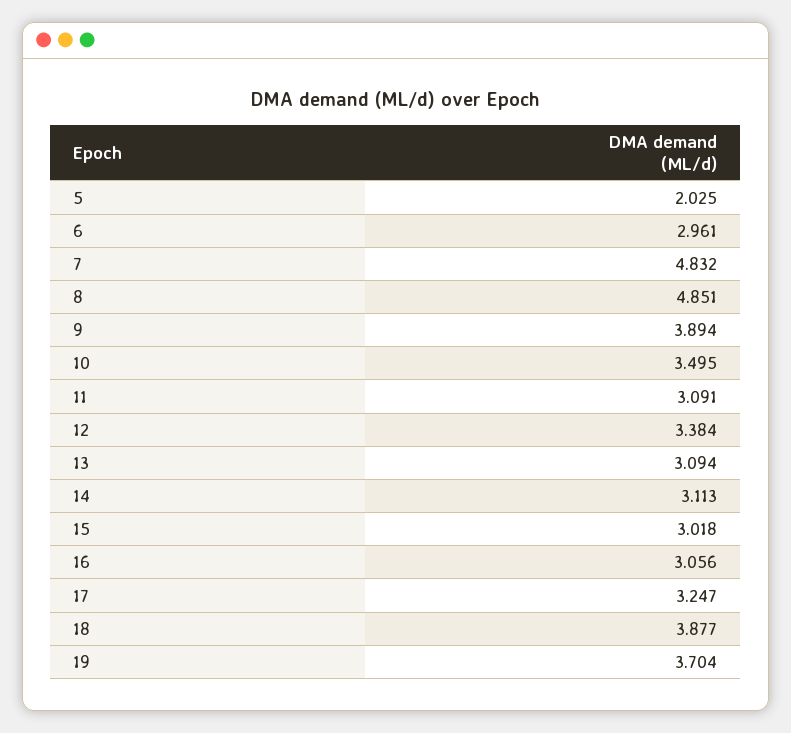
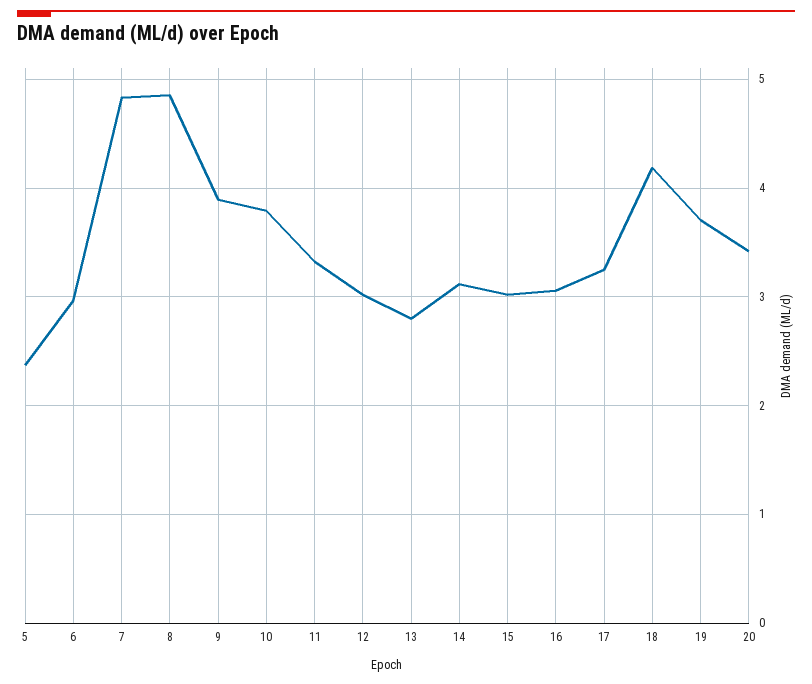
5: 2.025 -> 2.4
10: 3.495 -> 3.8
11: 3.091 -> 3.3
12: 3.384 -> 3
13: 3.094 -> 2.8
18: 3.877 -> 4.2
20: none -> 3.4

